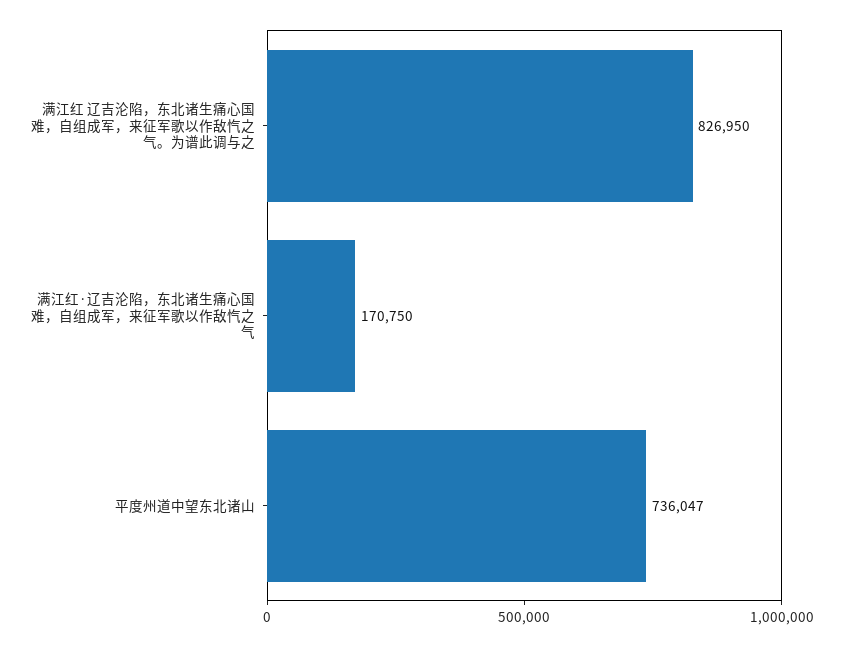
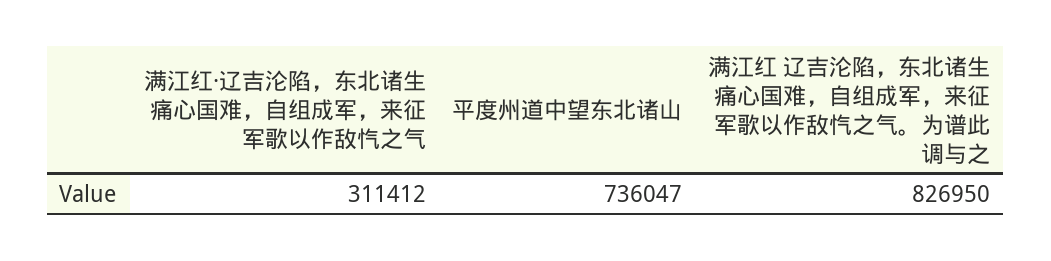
满江红·辽吉沦陷，东北诸生痛心国难，自组成军，来征军歌以作敌忾之气: 170750 -> 311412

